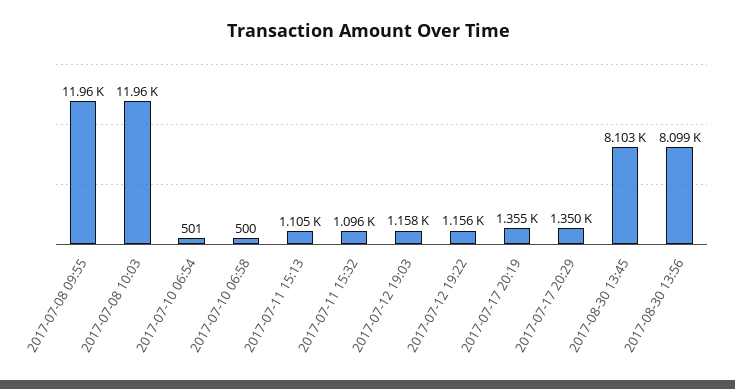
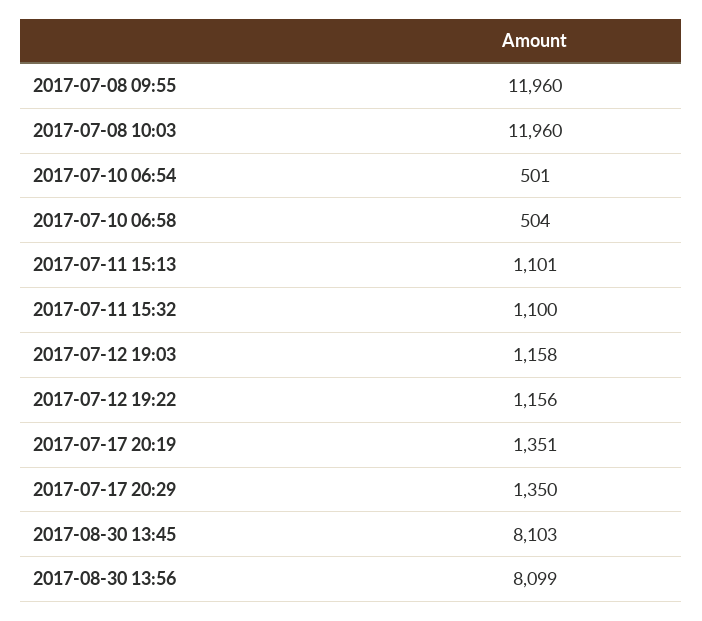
2017-07-10 06:58: 500 -> 504
2017-07-11 15:13: 1105 -> 1101
2017-07-11 15:32: 1096 -> 1100
2017-07-17 20:19: 1355 -> 1351

